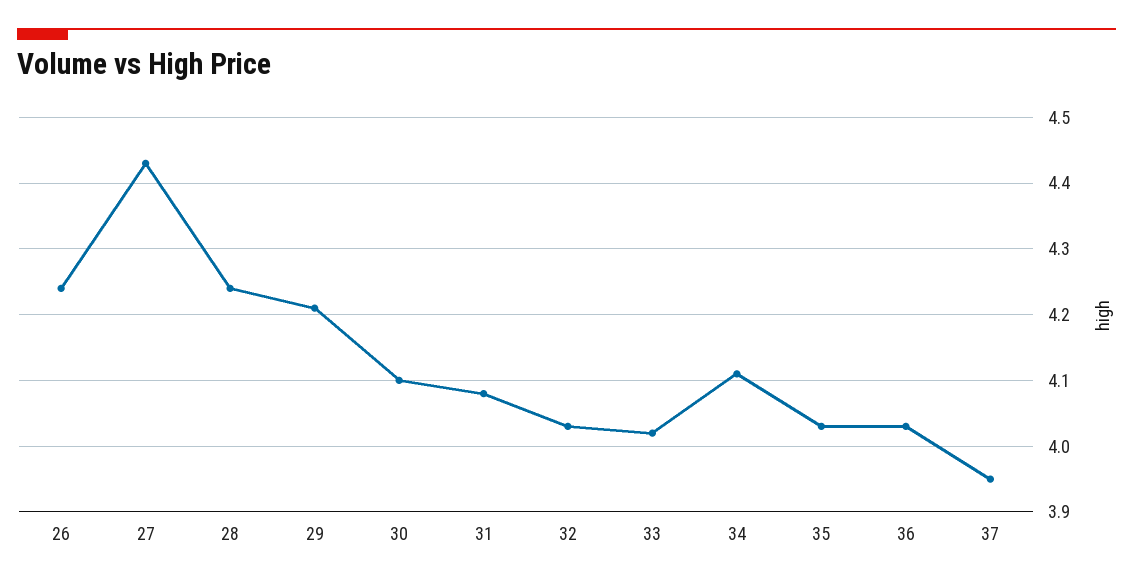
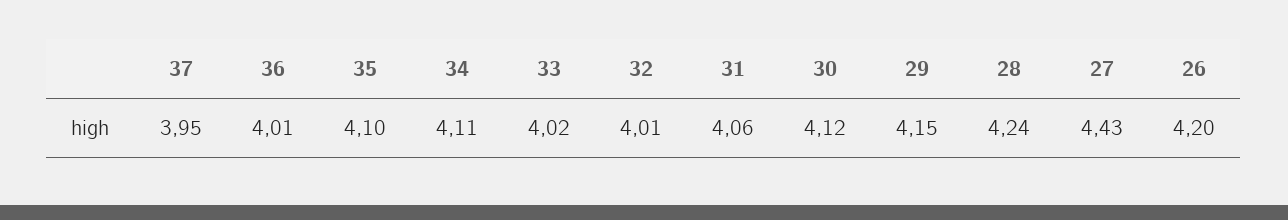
26: 4.24 -> 4.2
29: 4.21 -> 4.15
30: 4.1 -> 4.12
31: 4.08 -> 4.06
32: 4.03 -> 4.01
35: 4.03 -> 4.1
36: 4.03 -> 4.01

